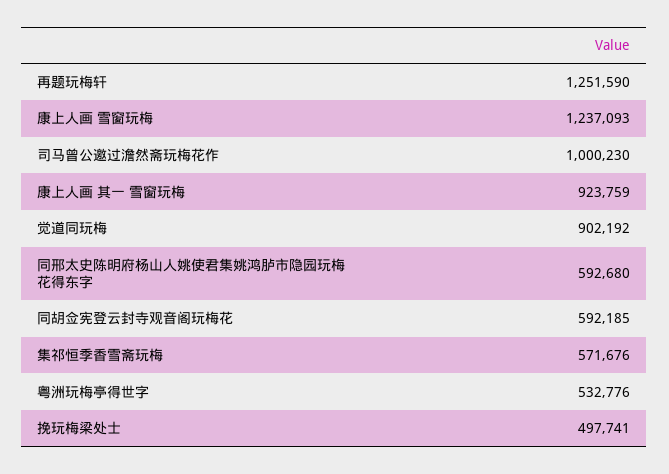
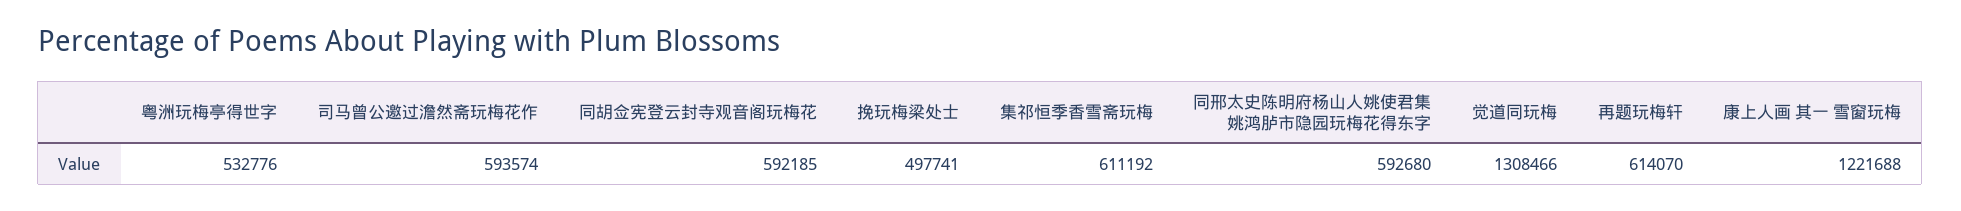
再题玩梅轩: 1251590 -> 614070
康上人画 雪窗玩梅: 1237093 -> none
司马曾公邀过澹然斋玩梅花作: 1000230 -> 593574
康上人画 其一 雪窗玩梅: 923759 -> 1221688
觉道同玩梅: 902192 -> 1308466
集祁恒季香雪斋玩梅: 571676 -> 611192

